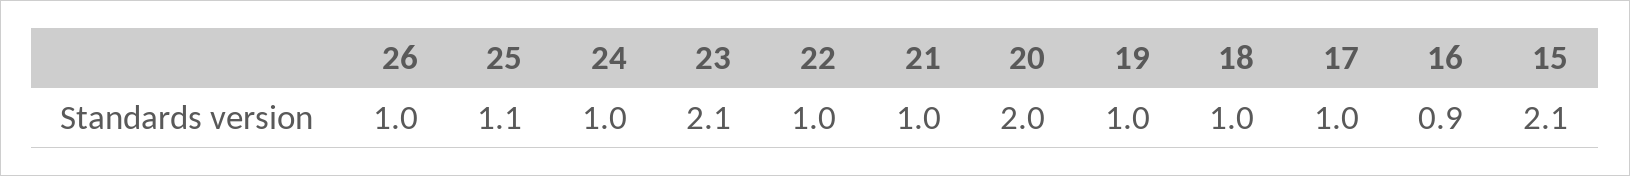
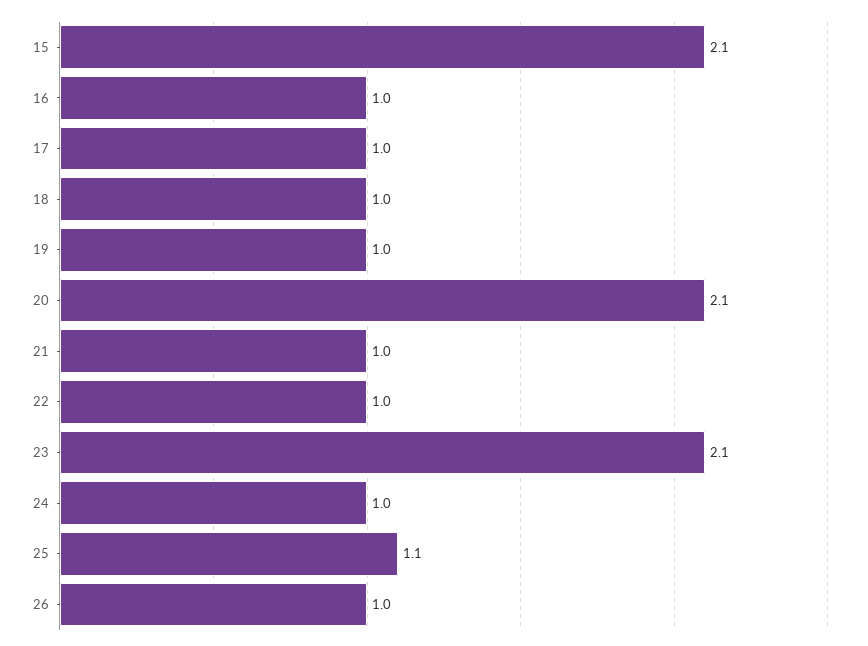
20: 2 -> 2.1
16: 0.9 -> 1

